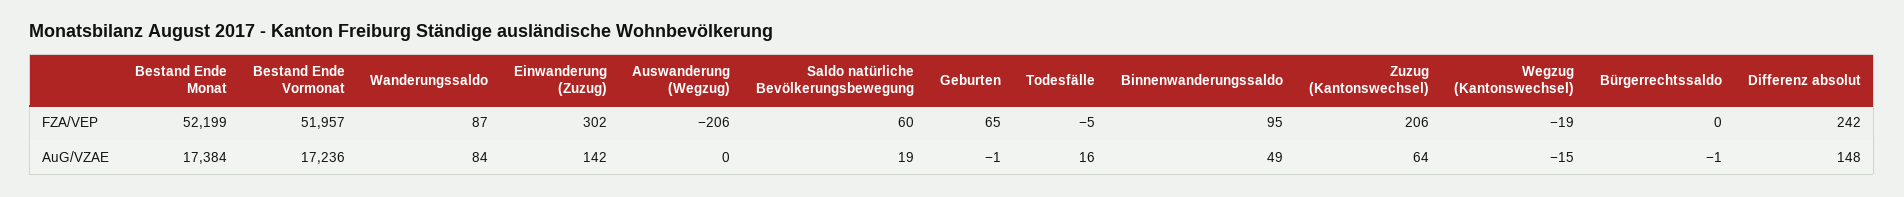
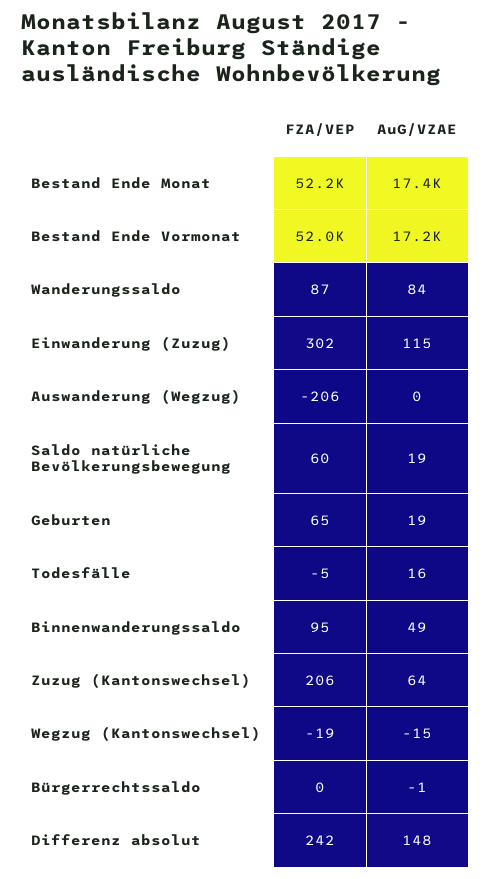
Einwanderung (Zuzug), AuG/VZAE: 142 -> 115
Geburten, AuG/VZAE: -1 -> 19

